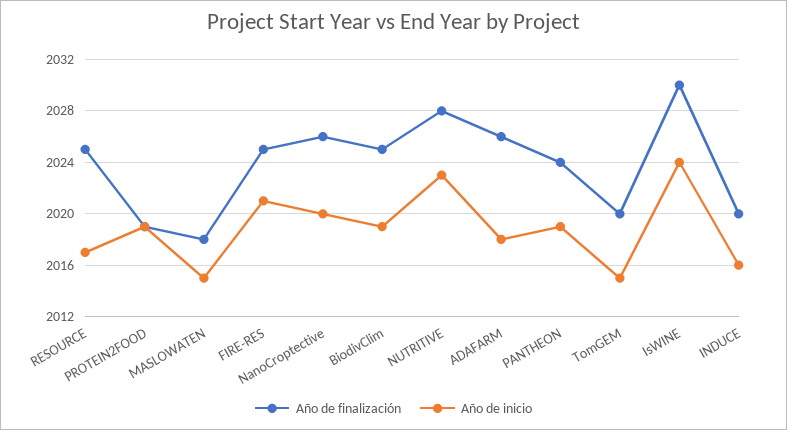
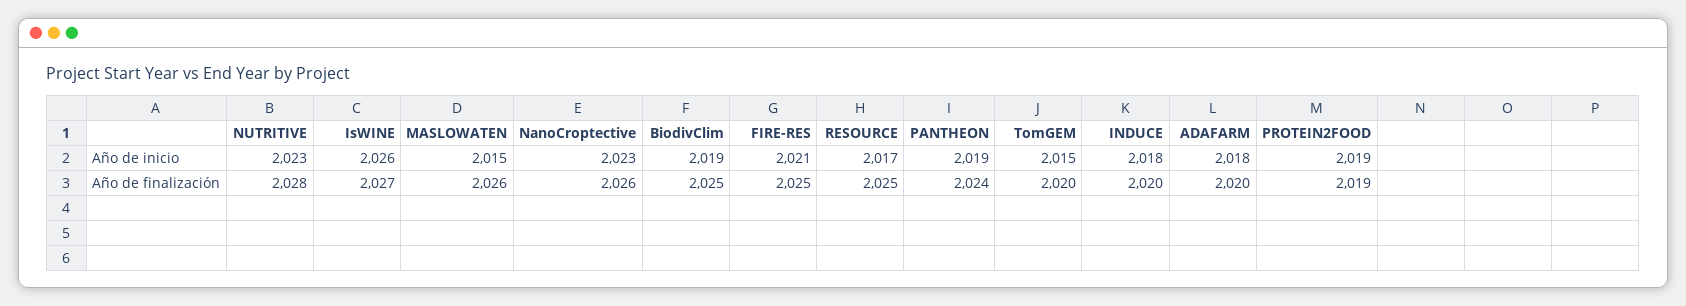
Año de finalización, MASLOWATEN: 2018 -> 2026
Año de inicio, NanoCroptective: 2020 -> 2023
Año de finalización, ADAFARM: 2026 -> 2020
Año de finalización, IsWINE: 2030 -> 2027
Año de inicio, IsWINE: 2024 -> 2026
Año de inicio, INDUCE: 2016 -> 2018

